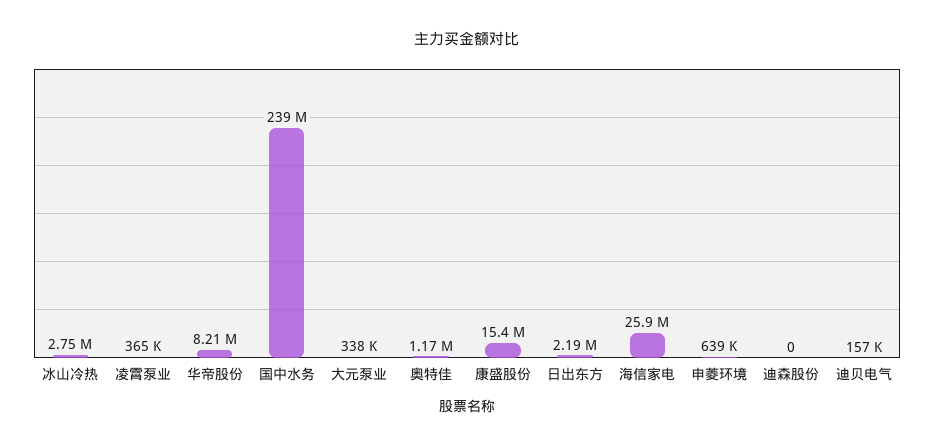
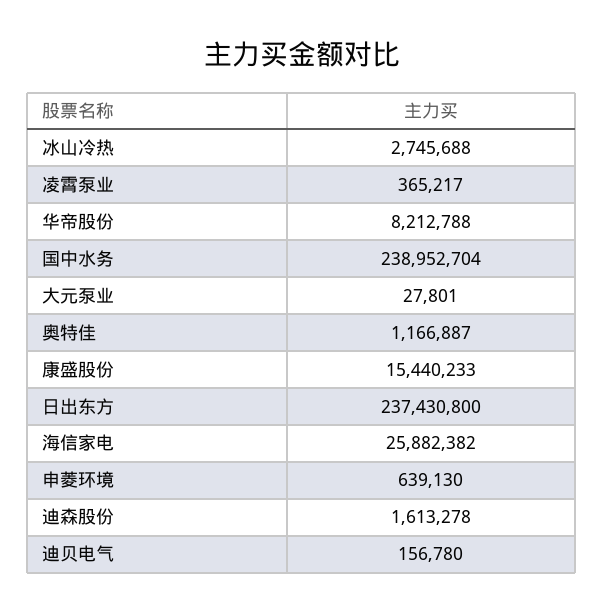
大元泵业: 338000 -> 27801
日出东方: 2190000 -> 237430800
迪森股份: 0 -> 1613278

